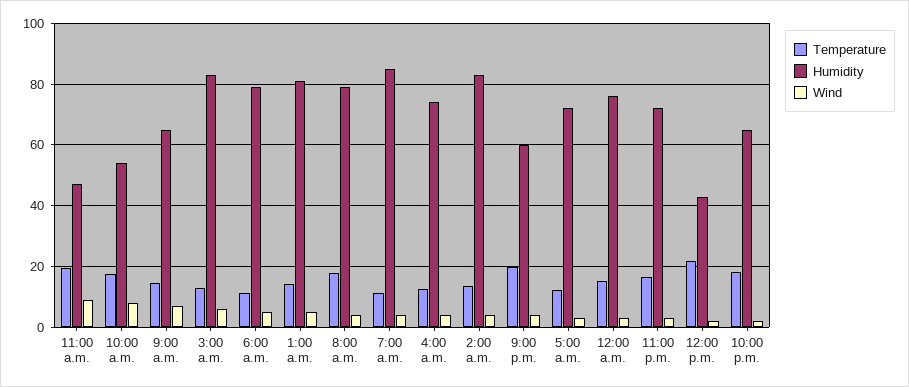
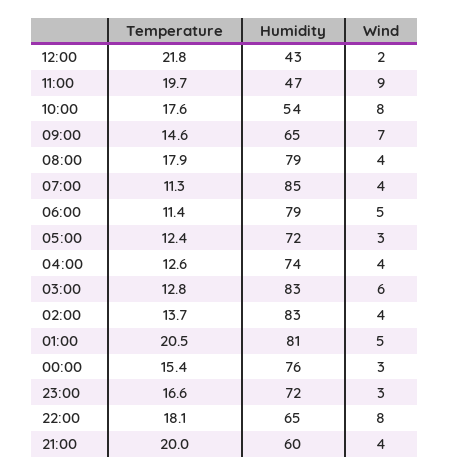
Temperature, 1:00 a.m.: 14 -> 20.5
Wind, 10:00 p.m.: 2 -> 8

